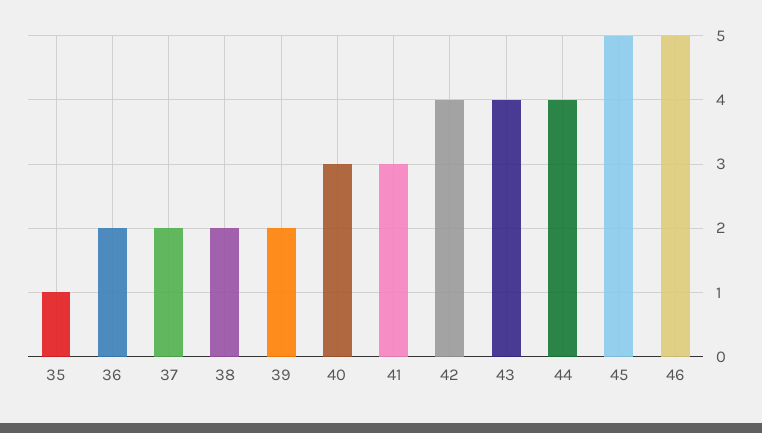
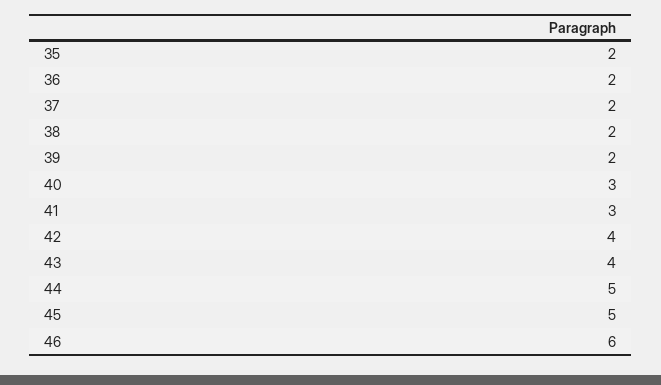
35: 1 -> 2
44: 4 -> 5
46: 5 -> 6

